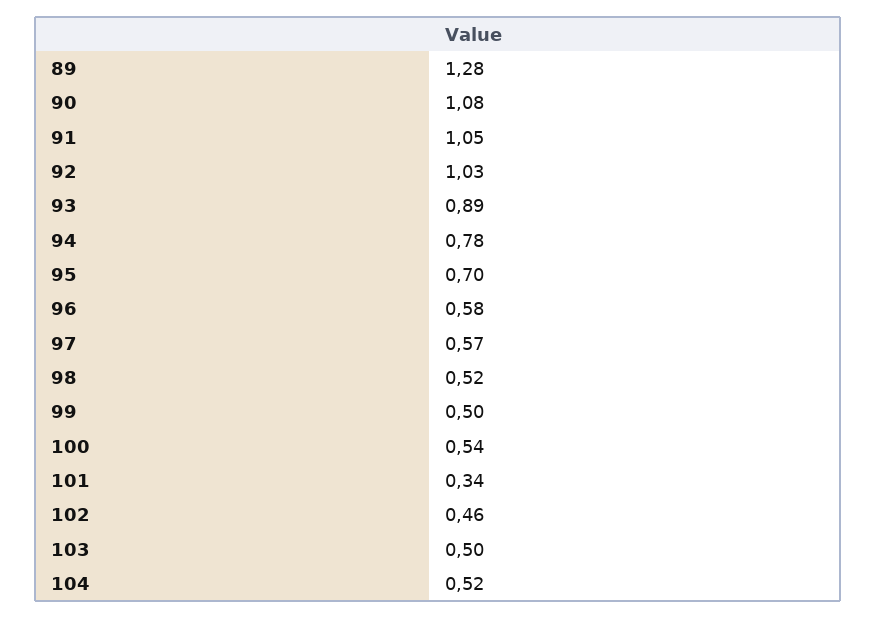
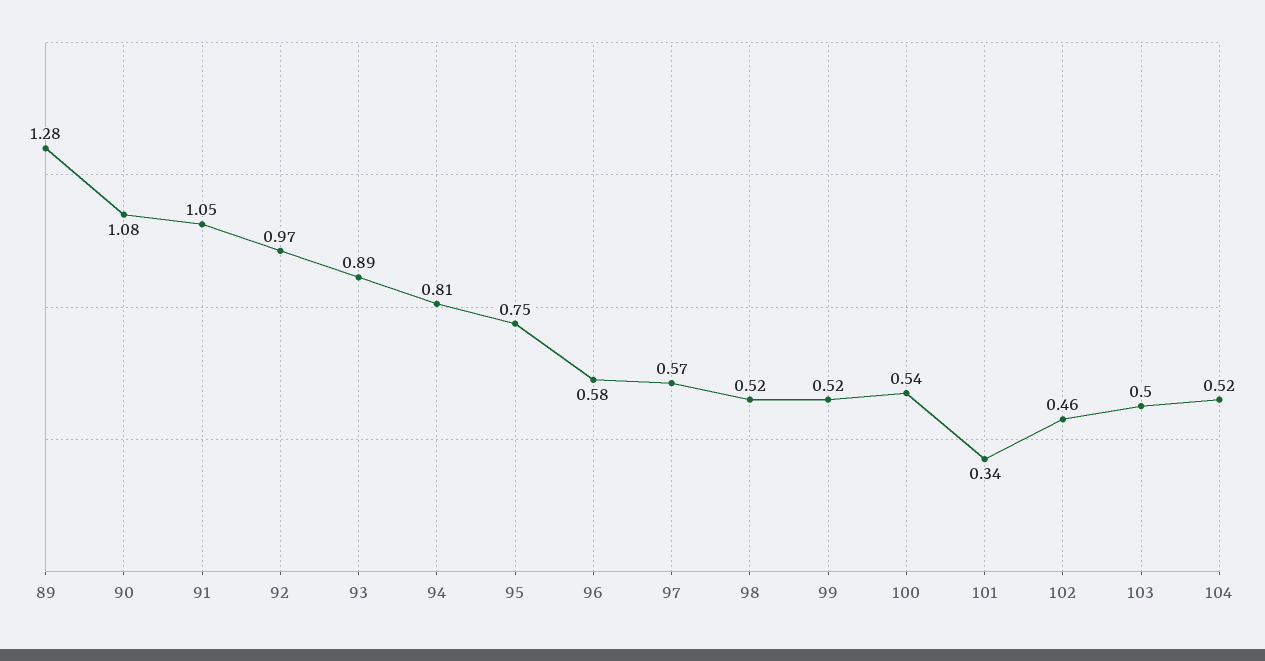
92: 1.03 -> 0.97
94: 0.78 -> 0.81
95: 0.7 -> 0.75
99: 0.5 -> 0.52

